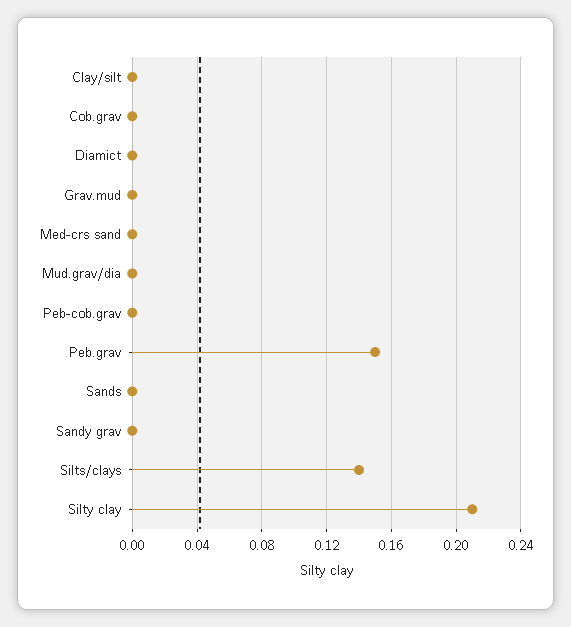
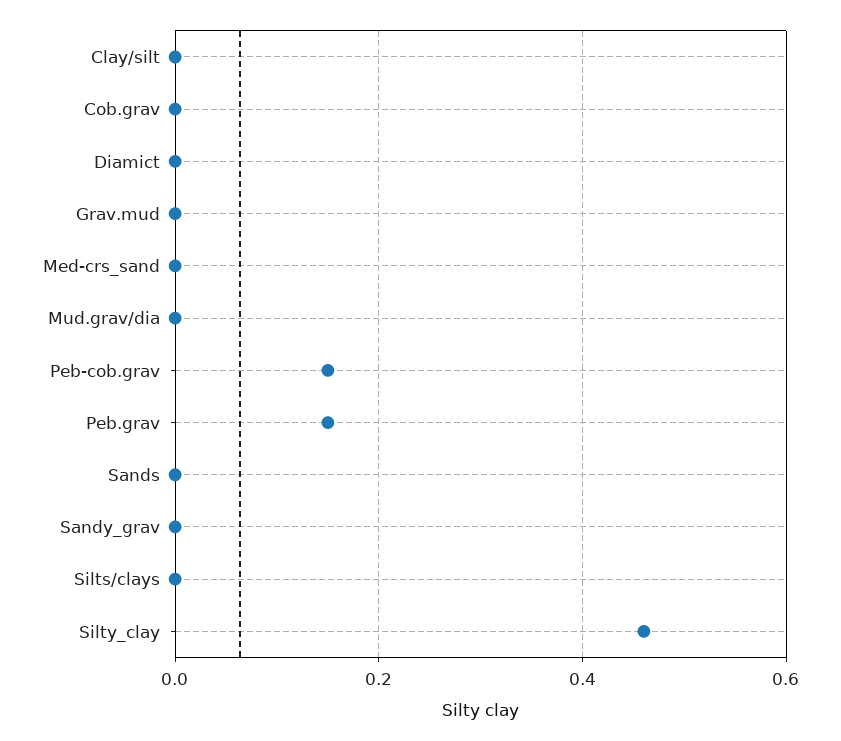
Peb-cob.grav: 0 -> 0.15
Silts/clays: 0.14 -> 0
Silty clay: 0.21 -> 0.45

